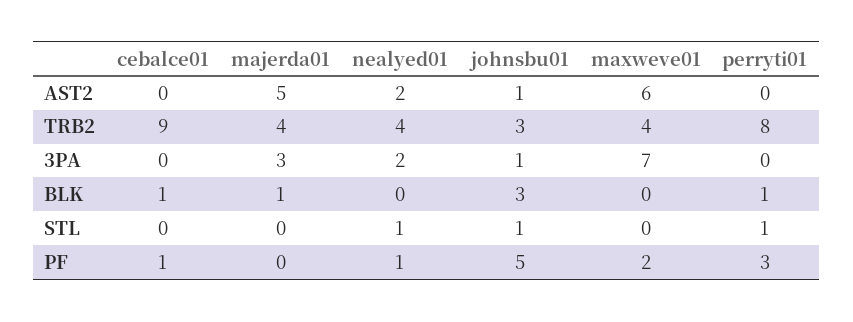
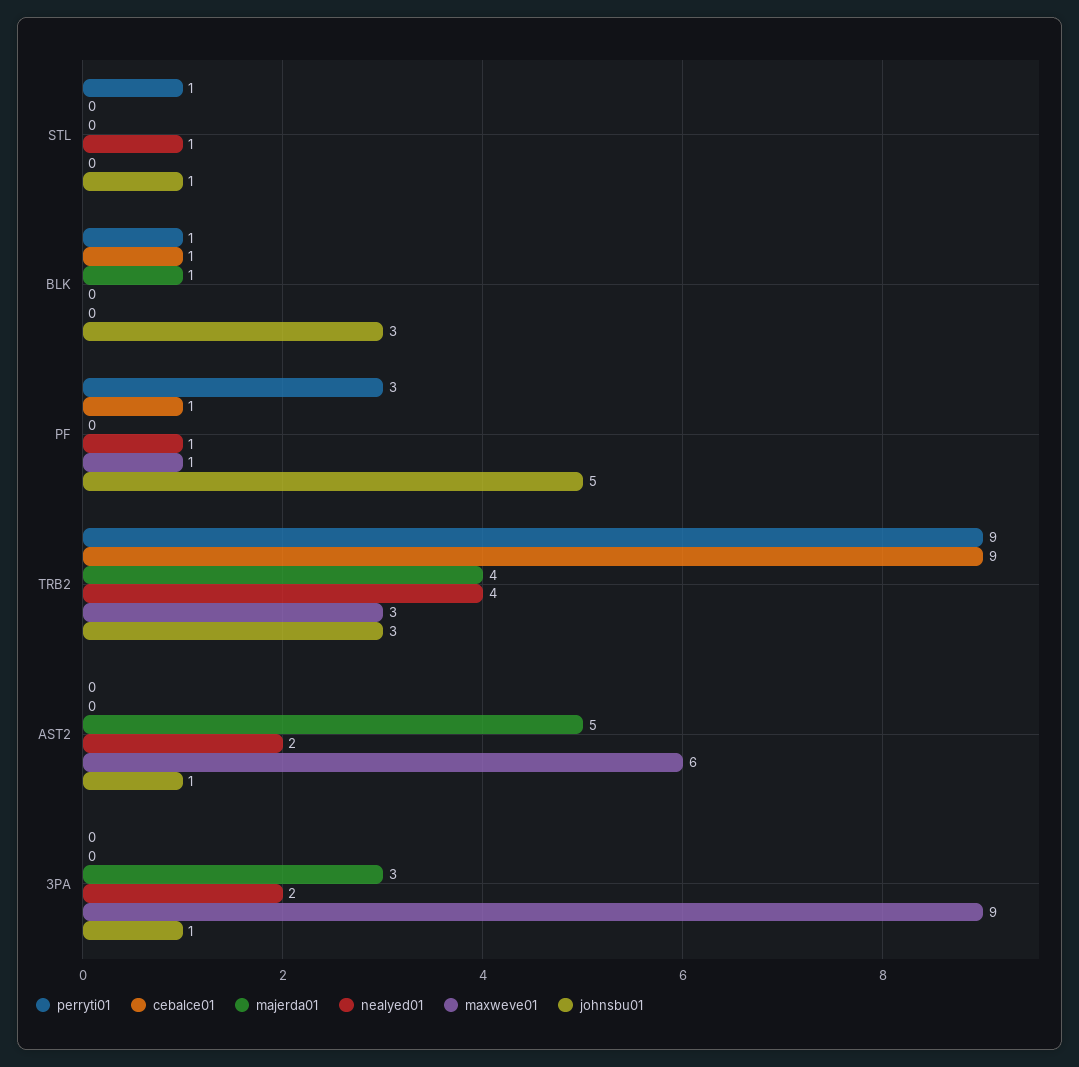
maxweve01, TRB2: 4 -> 3
perryti01, TRB2: 8 -> 9
maxweve01, 3PA: 7 -> 9
maxweve01, PF: 2 -> 1

